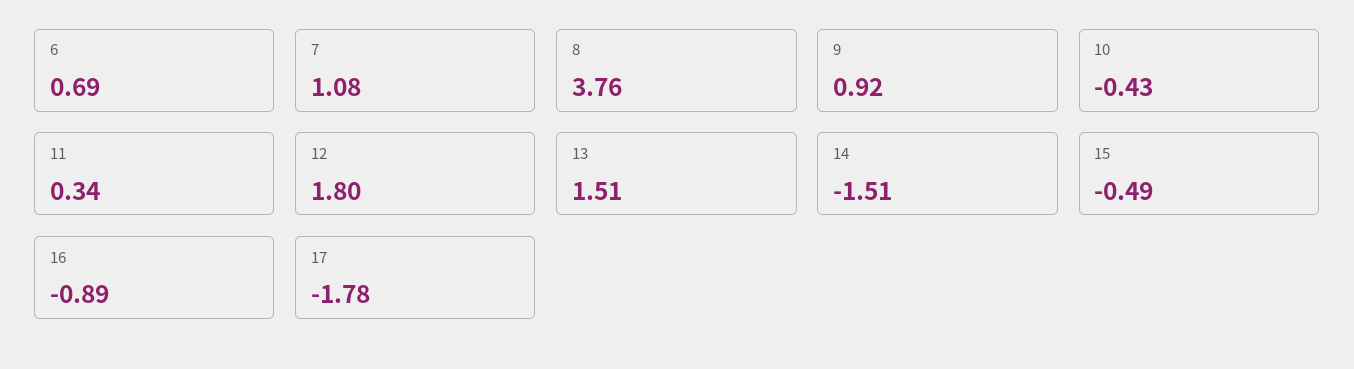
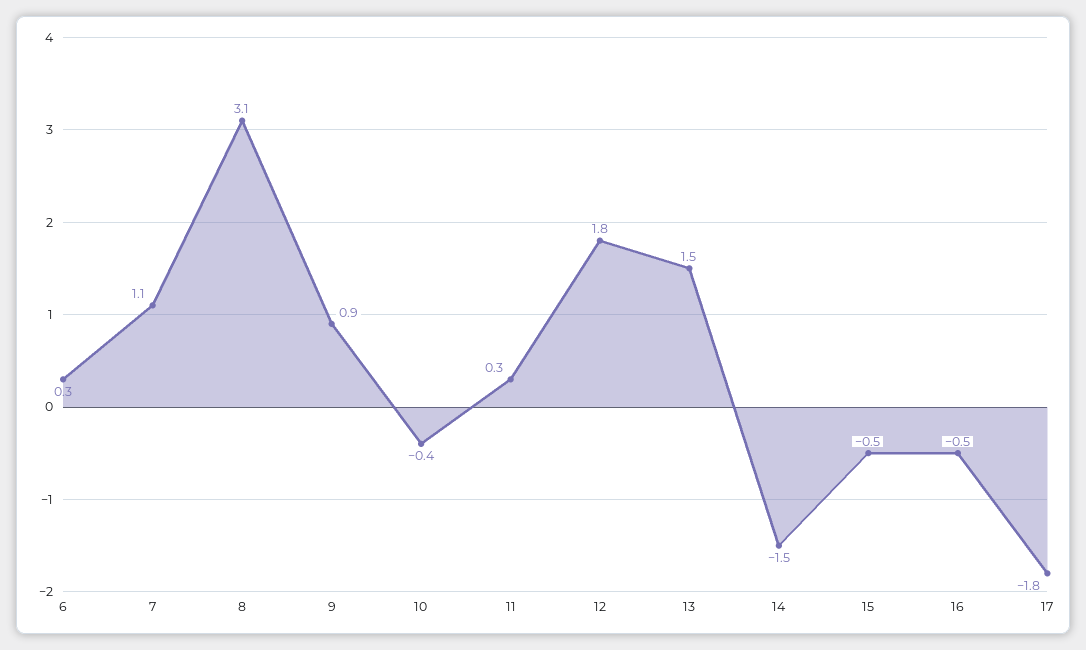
6: 0.69 -> 0.3
8: 3.76 -> 3.1
16: -0.89 -> -0.5

